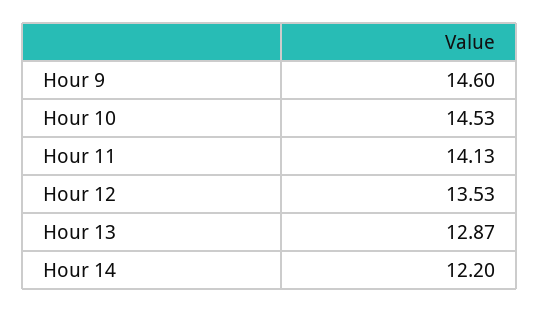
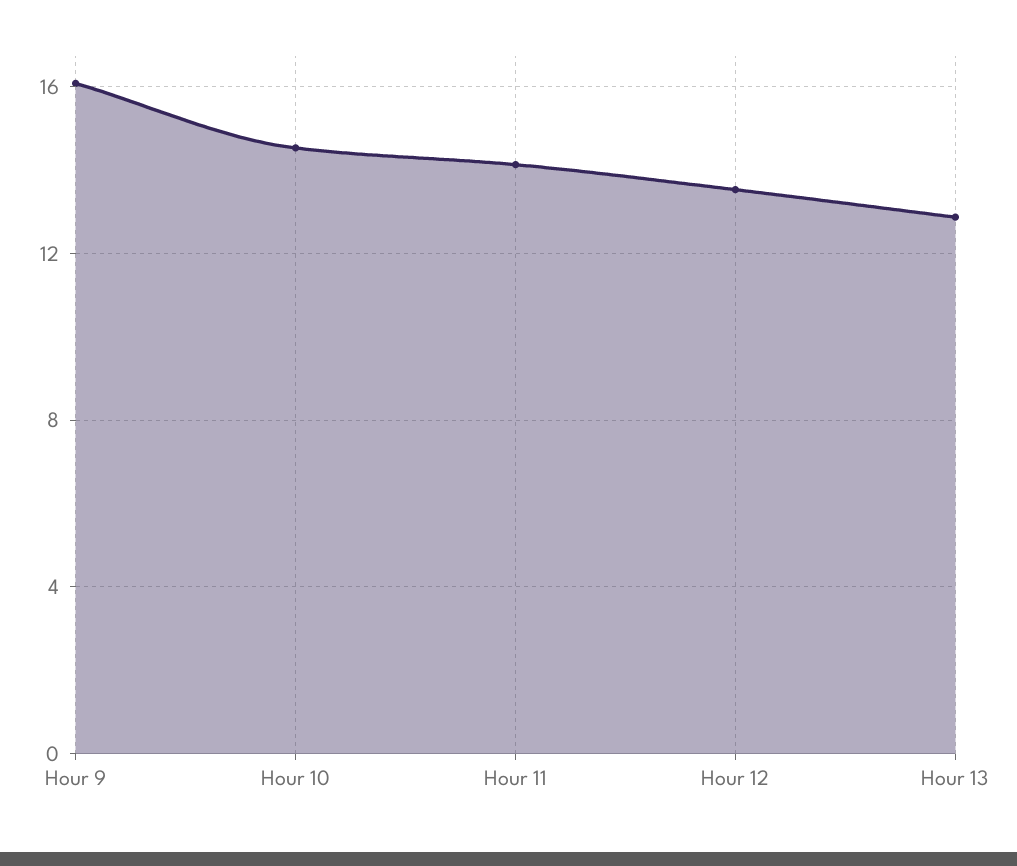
Hour 9: 14.6 -> 16
Hour 14: 12.2 -> none

